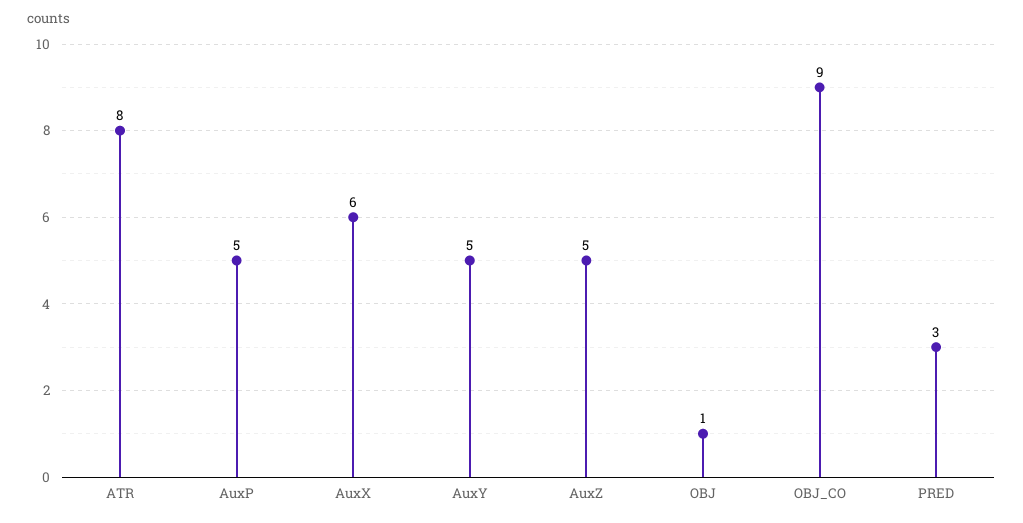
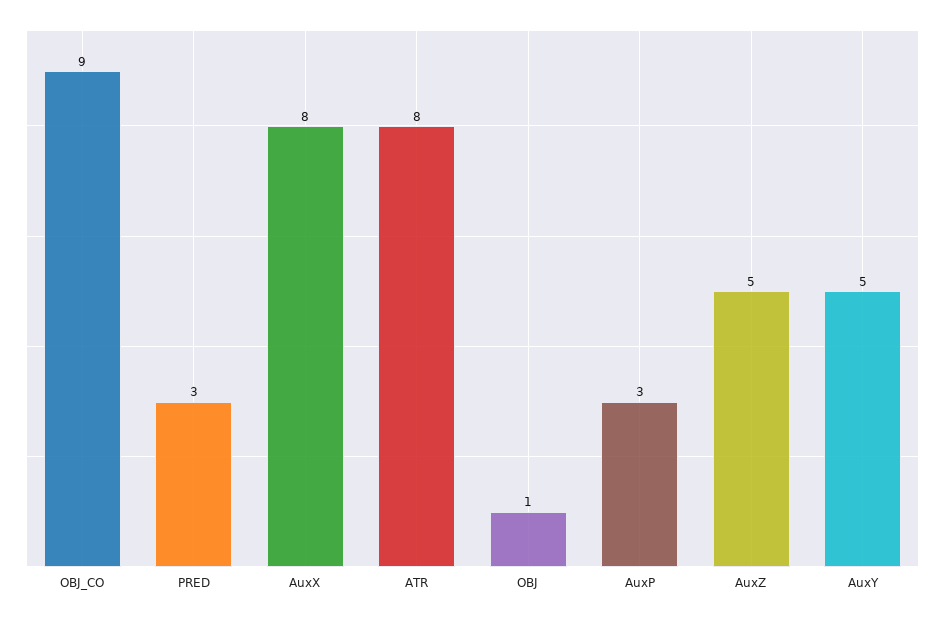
AuxP: 5 -> 3
AuxX: 6 -> 8

